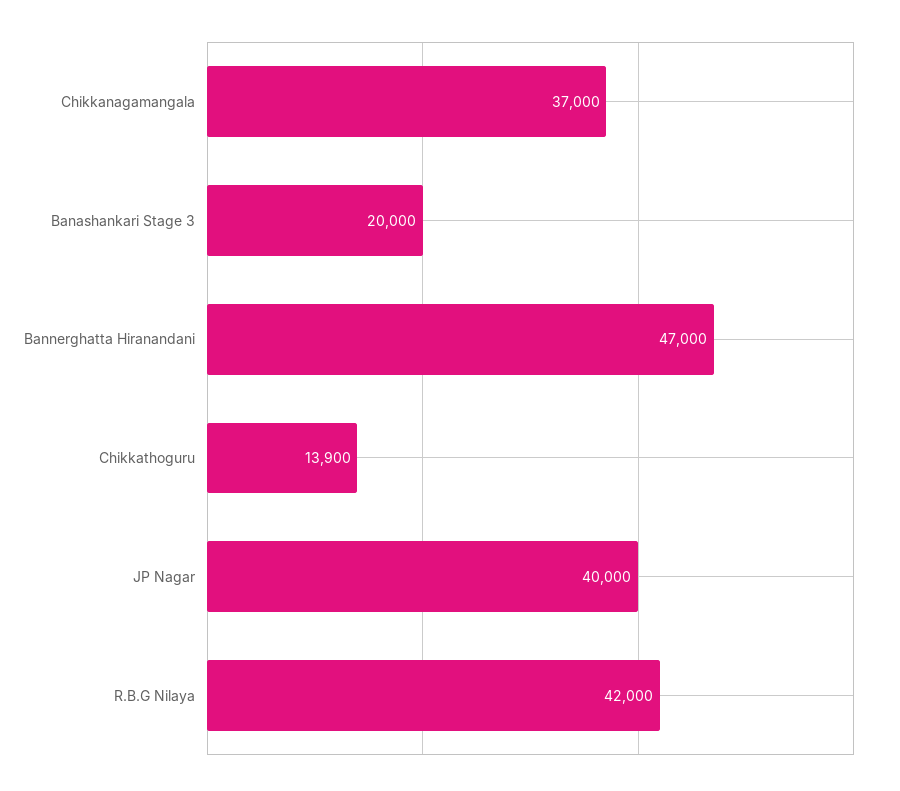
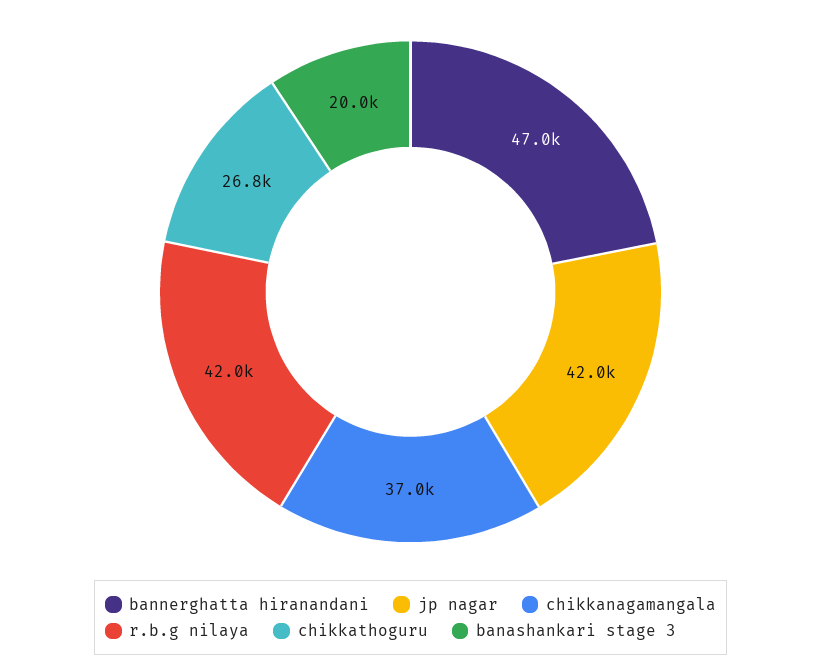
Chikkathoguru: 13900 -> 26800
JP Nagar: 40000 -> 42000

